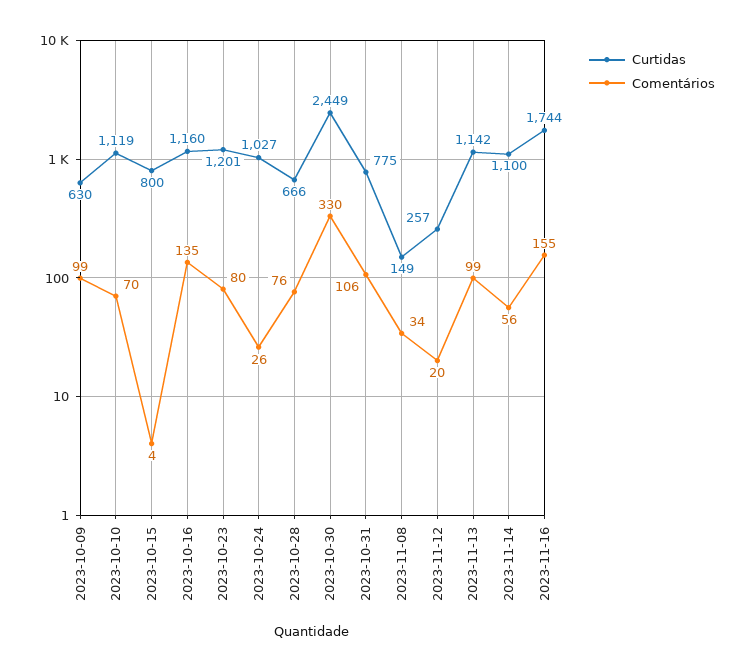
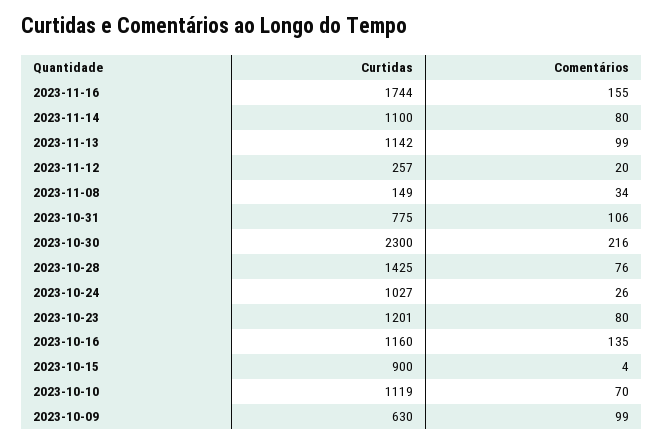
Curtidas, 2023-10-15: 800 -> 900
Curtidas, 2023-10-28: 666 -> 1425
Curtidas, 2023-10-30: 2449 -> 2300
Comentários, 2023-10-30: 330 -> 216
Comentários, 2023-11-14: 56 -> 80

